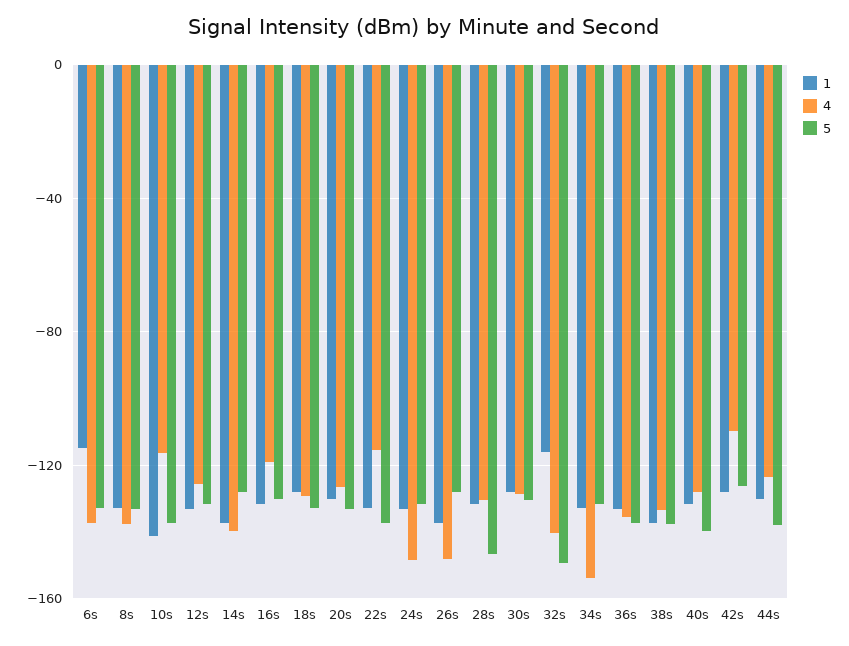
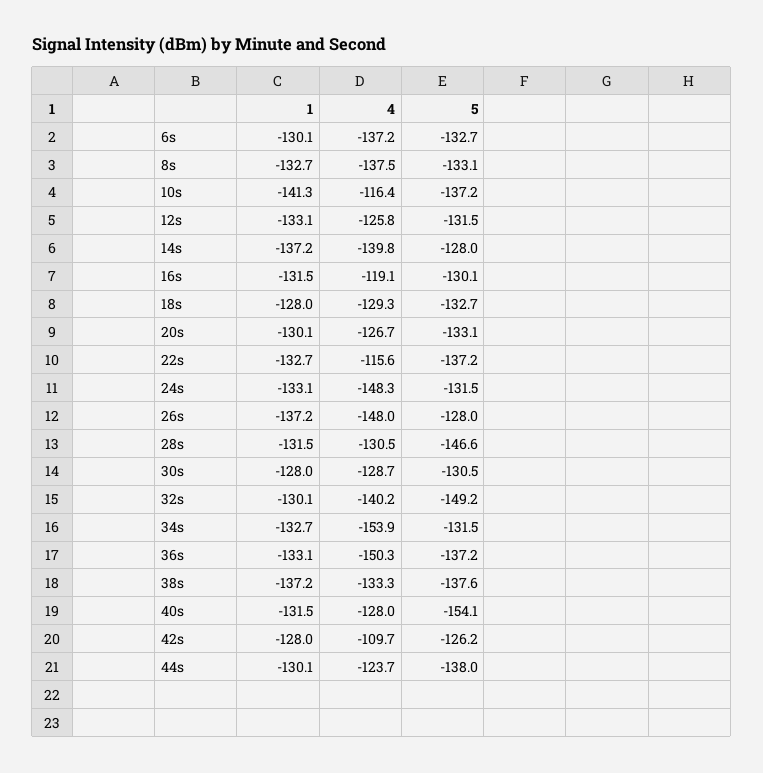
1, 6s: -115 -> -130.1
1, 32s: -115 -> -130.1
4, 36s: -135 -> -150.3
5, 40s: -140 -> -154.1

